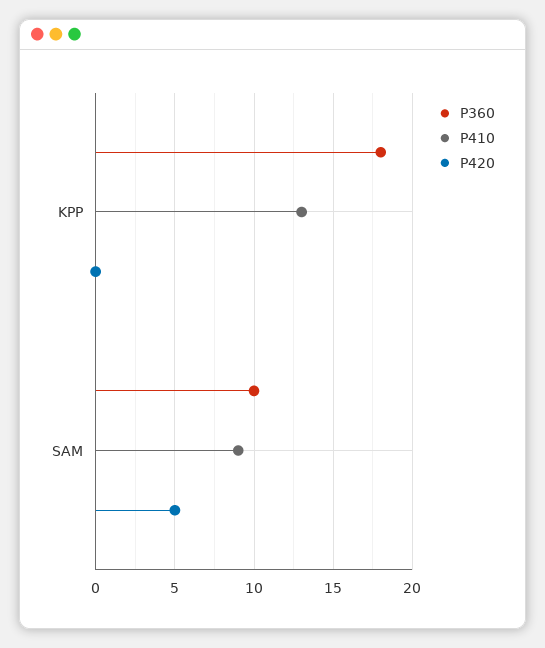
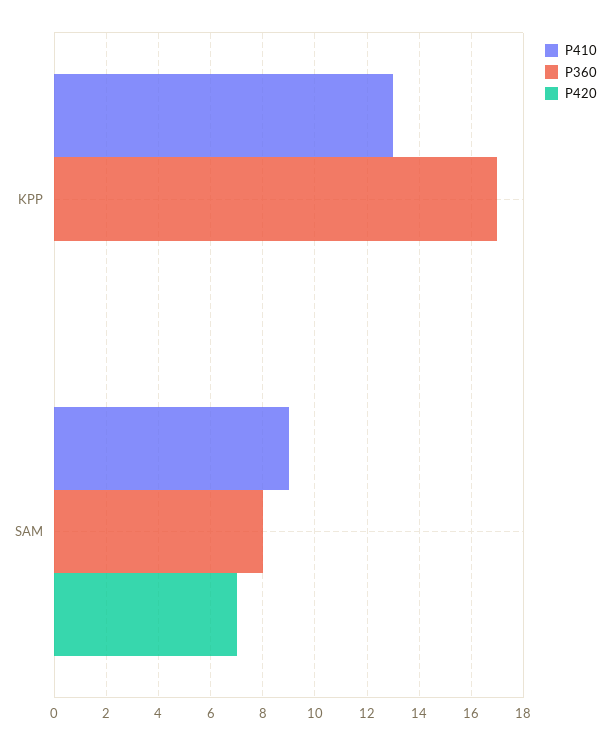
P360, KPP: 18 -> 17
P360, SAM: 10 -> 8
P420, SAM: 5 -> 7

